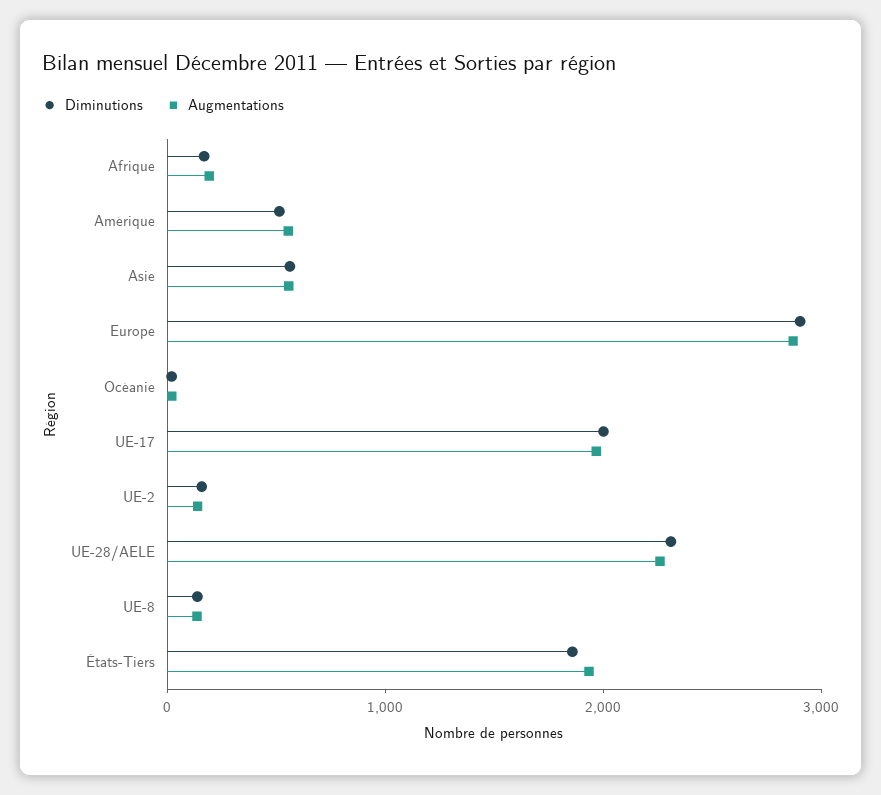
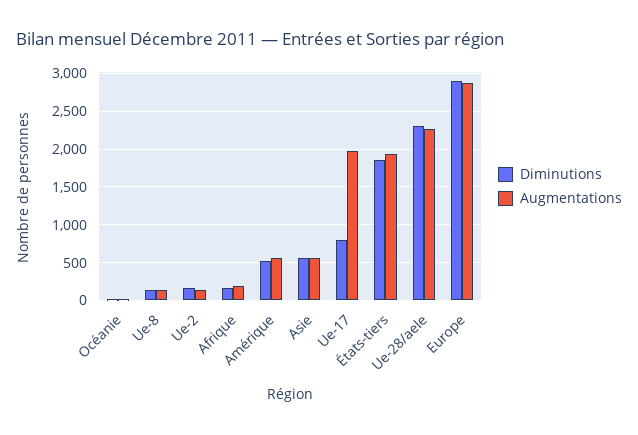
Diminutions, UE-17: 2000 -> 800

